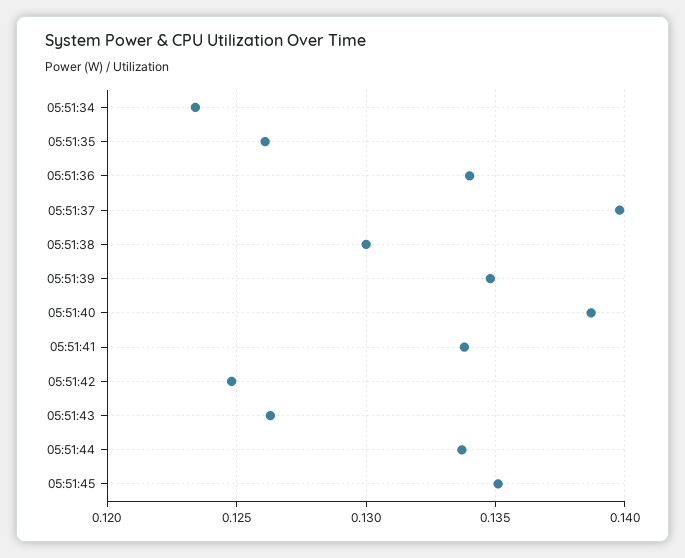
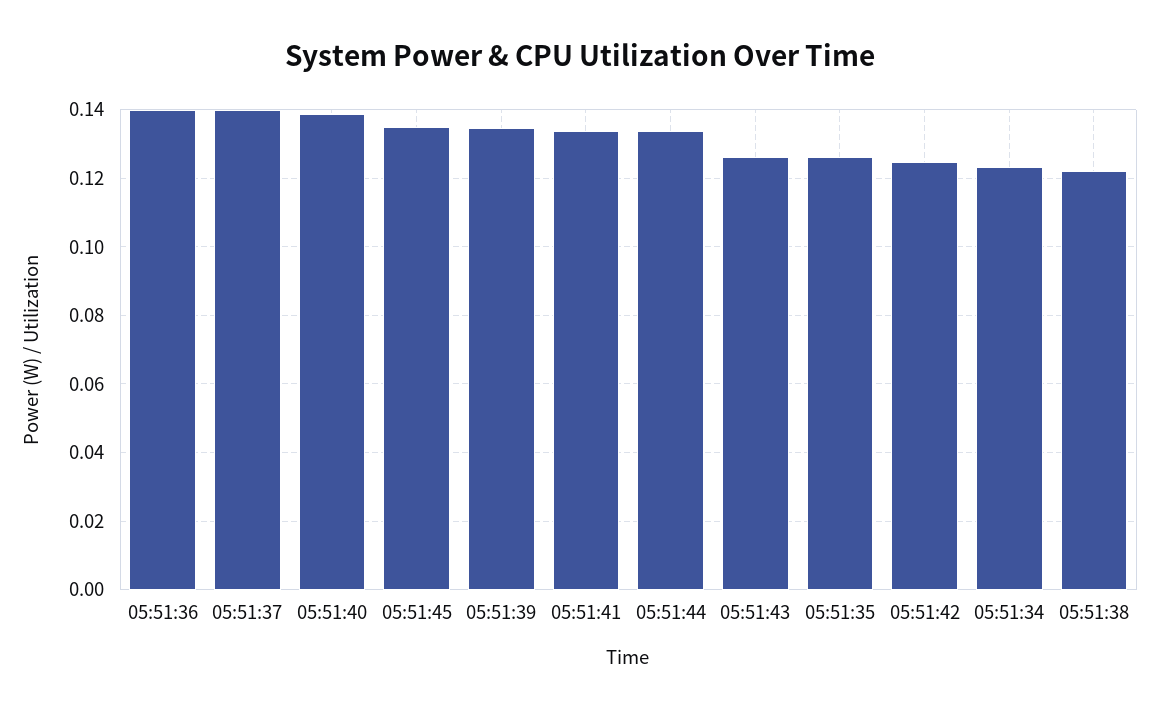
05:51:36: 0.134 -> 0.14
05:51:38: 0.13 -> 0.122

